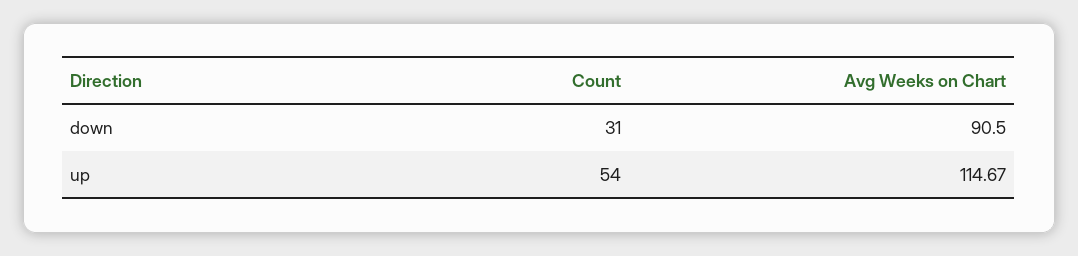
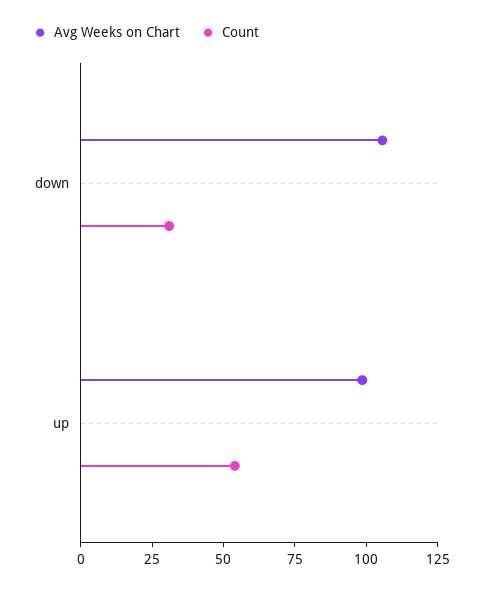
Avg Weeks on Chart, down: 90.5 -> 105
Avg Weeks on Chart, up: 114.67 -> 100

